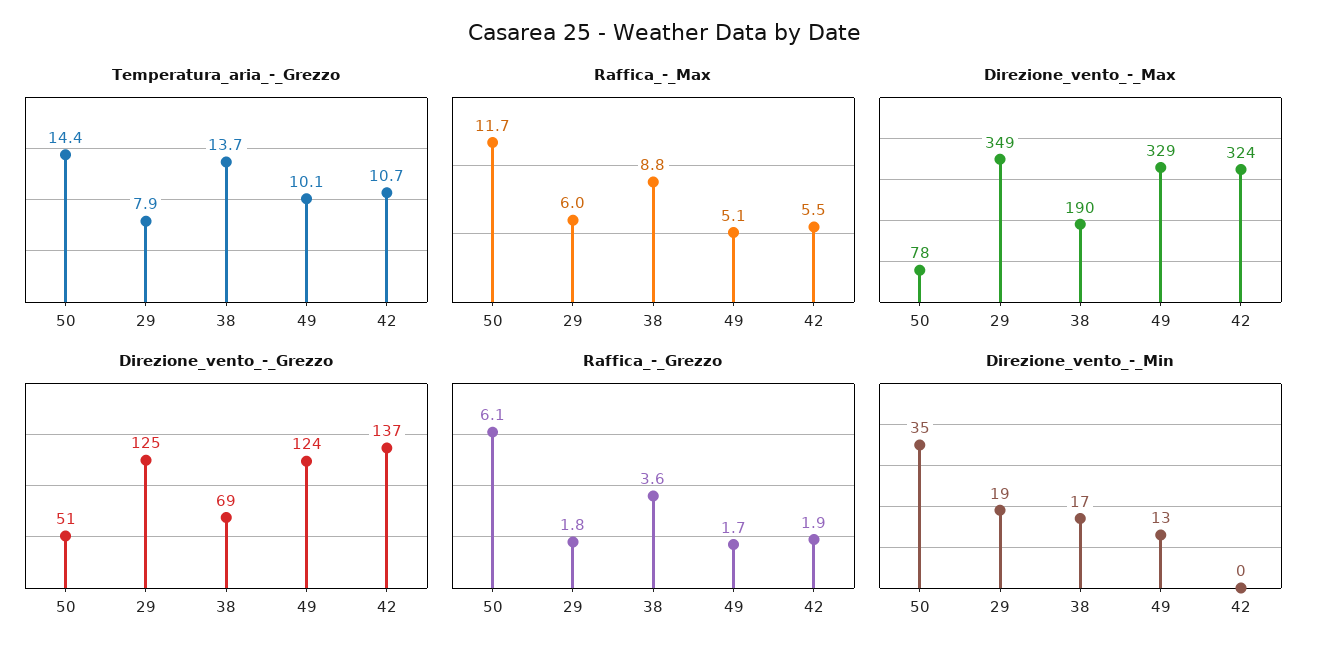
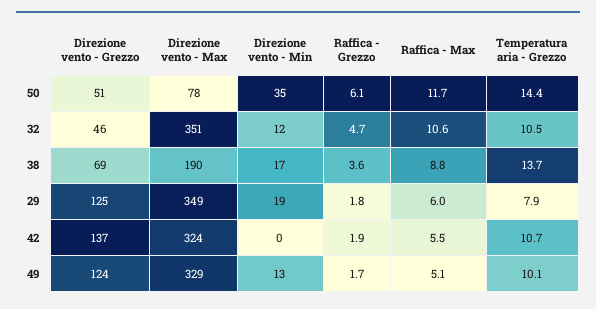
Direzione_vento_-_Grezzo, 32: none -> 46
Direzione_vento_-_Max, 32: none -> 351
Direzione_vento_-_Min, 32: none -> 12
Raffica_-_Grezzo, 32: none -> 4.7
Raffica_-_Max, 32: none -> 10.6
Temperatura_aria_-_Grezzo, 32: none -> 10.5

